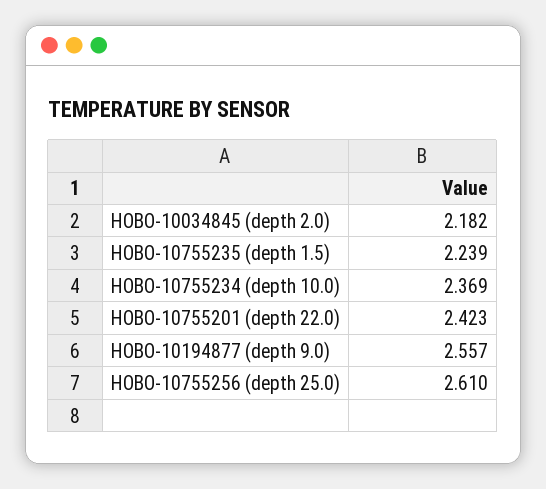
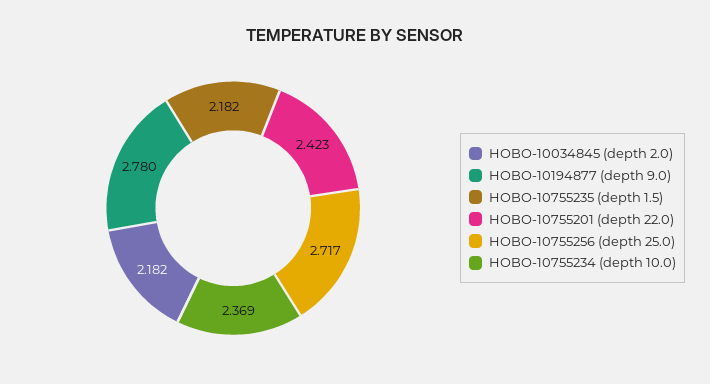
HOBO-10755235 (depth 1.5): 2.239 -> 2.182
HOBO-10194877 (depth 9.0): 2.557 -> 2.78
HOBO-10755256 (depth 25.0): 2.61 -> 2.717

